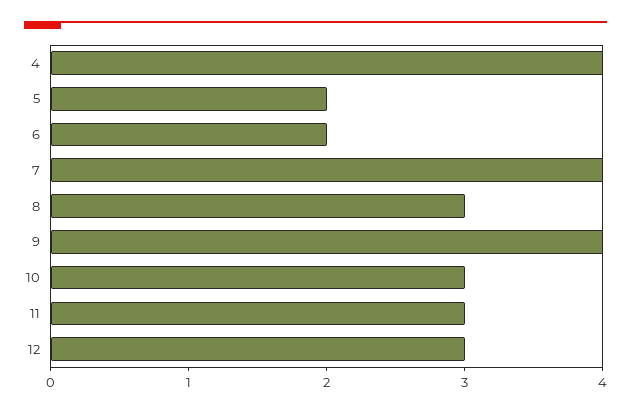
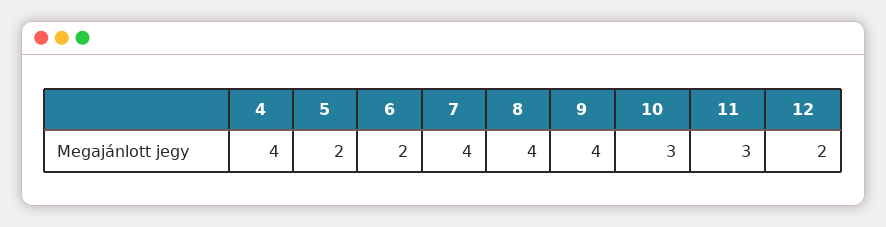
8: 3 -> 4
12: 3 -> 2

